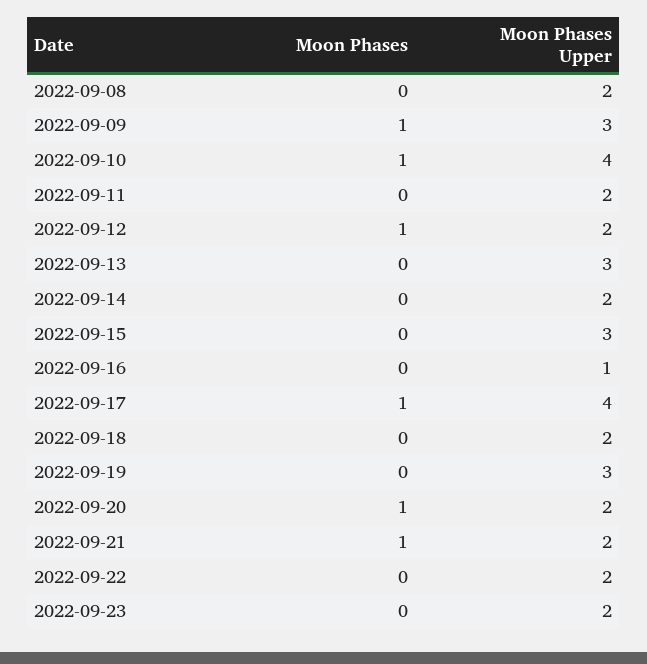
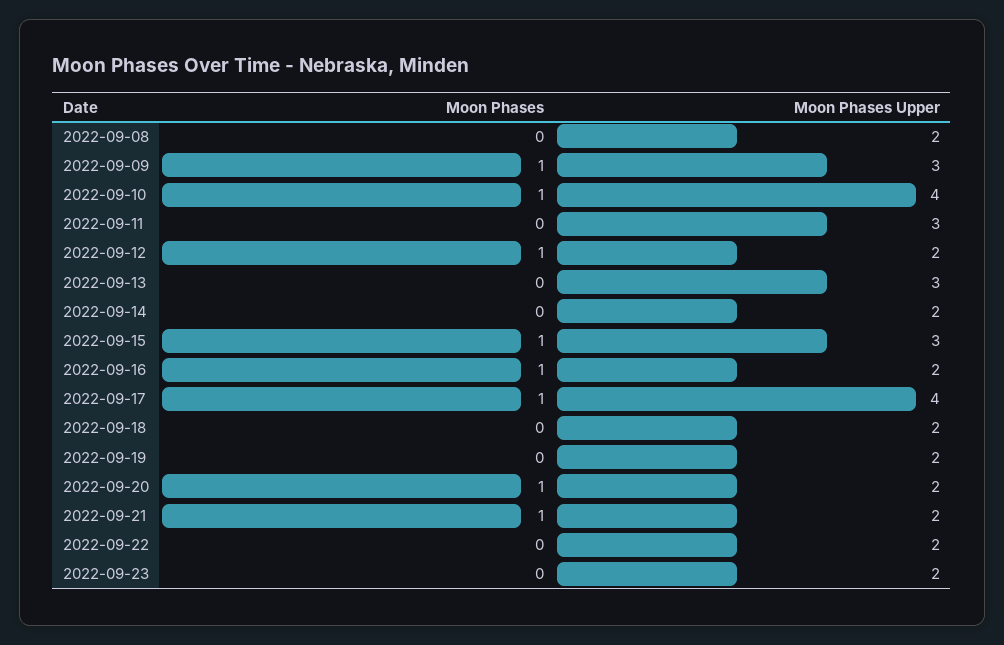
Moon Phases Upper, 2022-09-11: 2 -> 3
Moon Phases, 2022-09-15: 0 -> 1
Moon Phases, 2022-09-16: 0 -> 1
Moon Phases Upper, 2022-09-16: 1 -> 2
Moon Phases Upper, 2022-09-19: 3 -> 2

